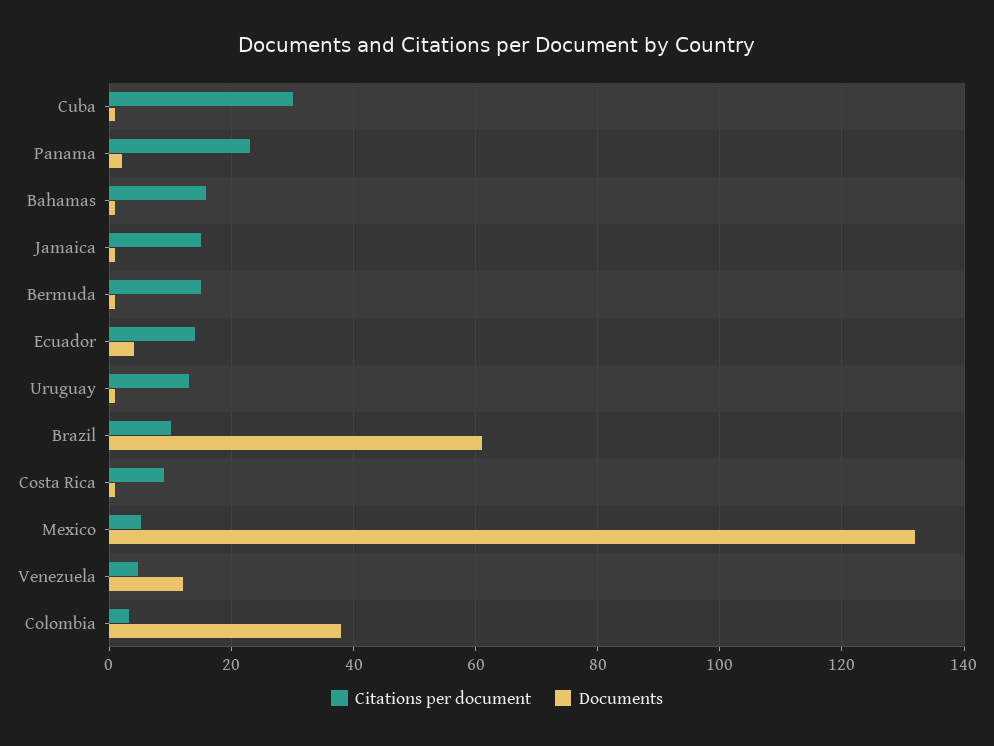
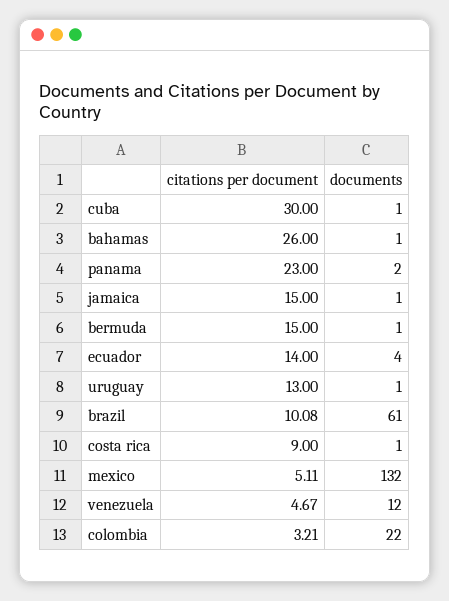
Citations per document, Bahamas: 16 -> 26
Documents, Colombia: 38 -> 22

